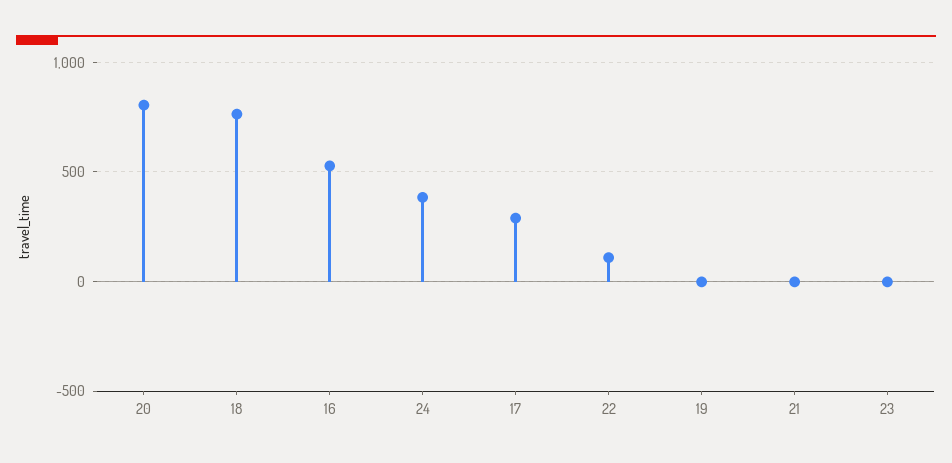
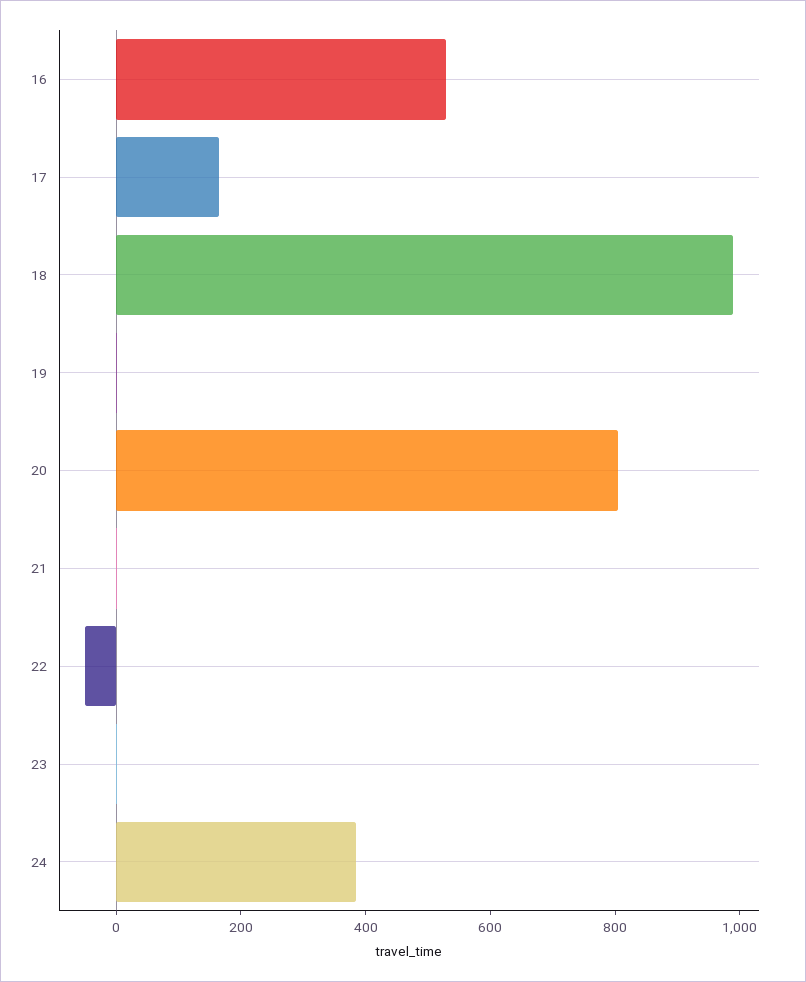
18: 750 -> 1000
17: 300 -> 150
22: 100 -> -50

